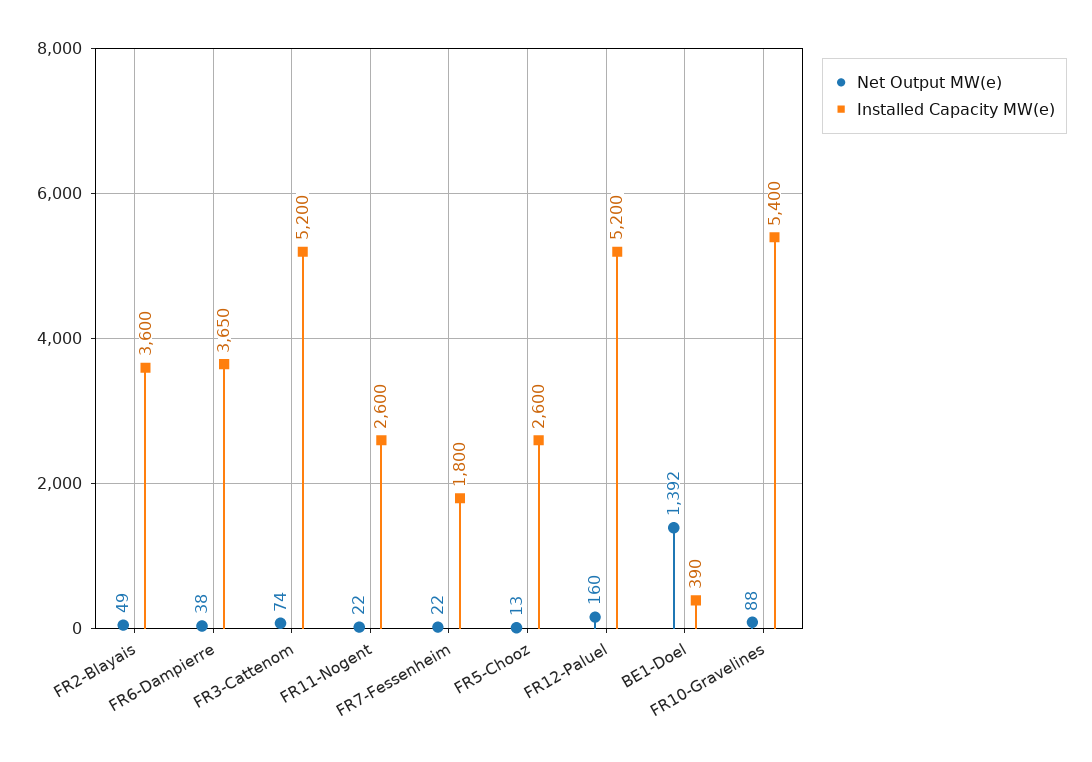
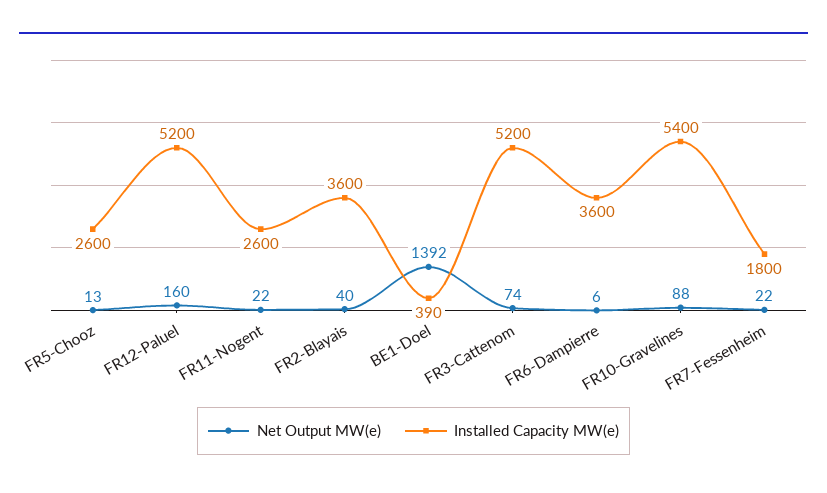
Net Output MW(e), FR2-Blayais: 49 -> 40
Net Output MW(e), FR6-Dampierre: 38 -> 6
Installed Capacity MW(e), FR6-Dampierre: 3650 -> 3600

